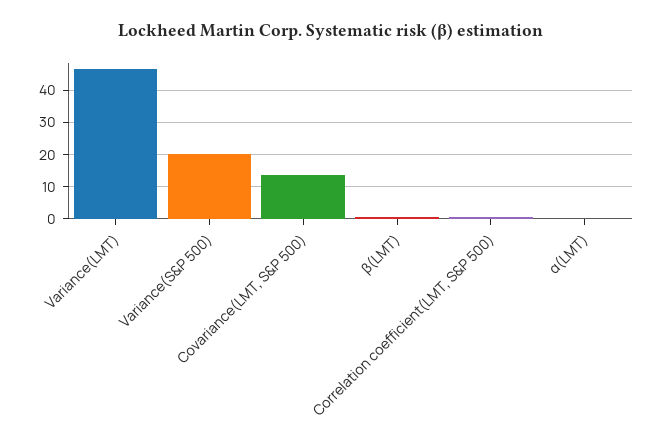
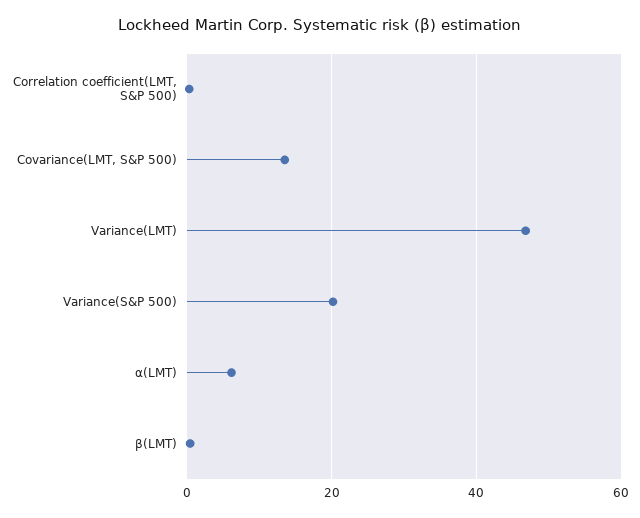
α(LMT): 0 -> 6

